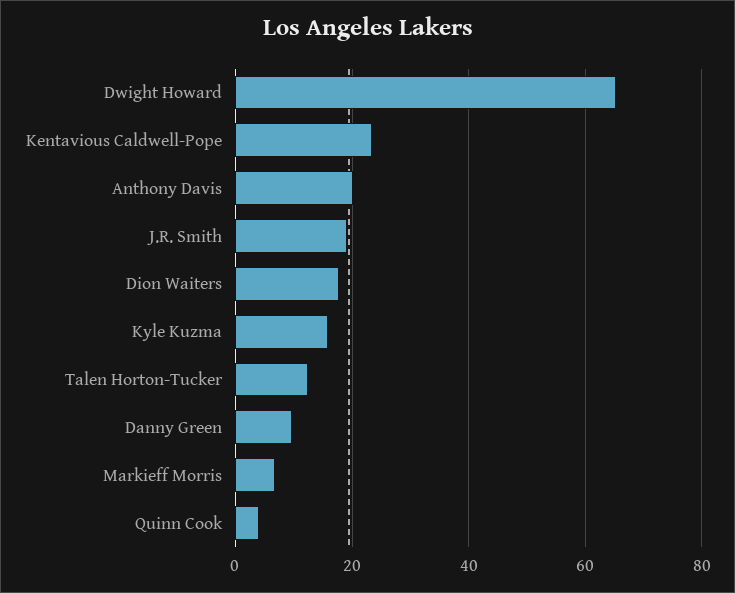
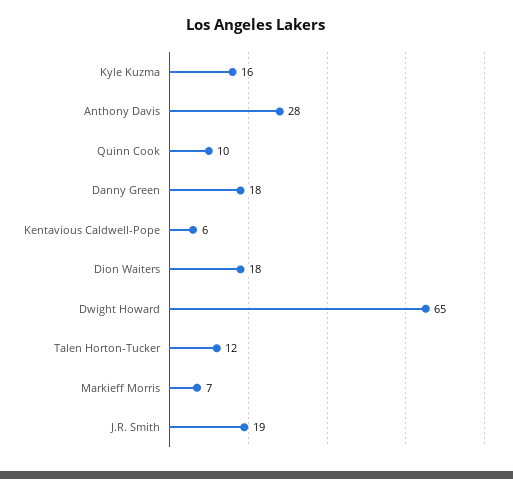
Kentavious Caldwell-Pope: 24 -> 6
Anthony Davis: 20 -> 28
Danny Green: 10 -> 18
Quinn Cook: 4 -> 10

